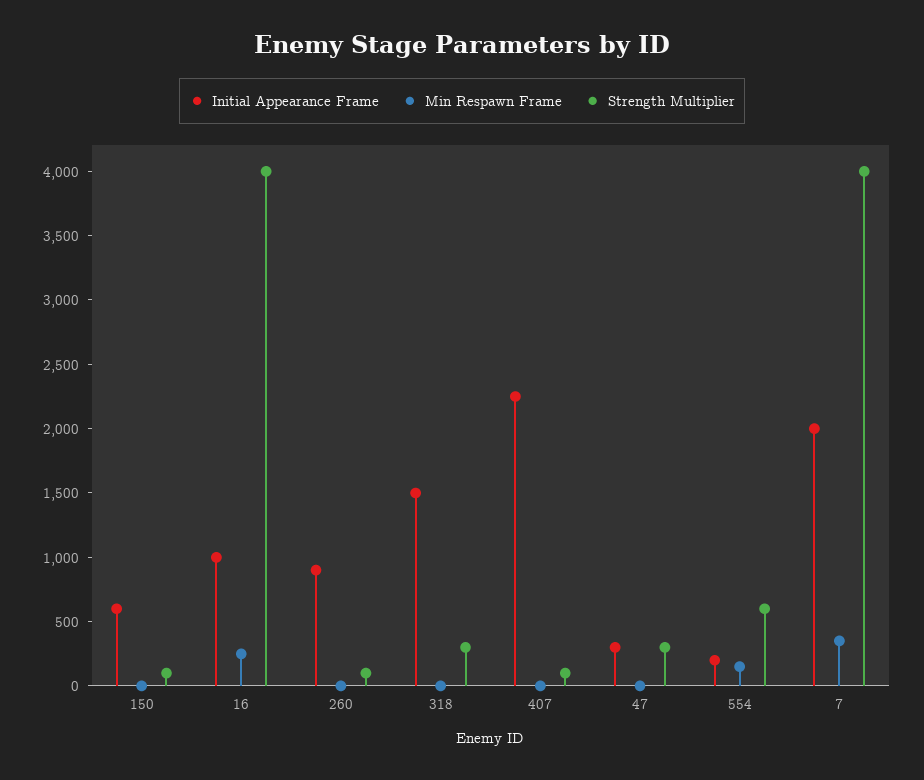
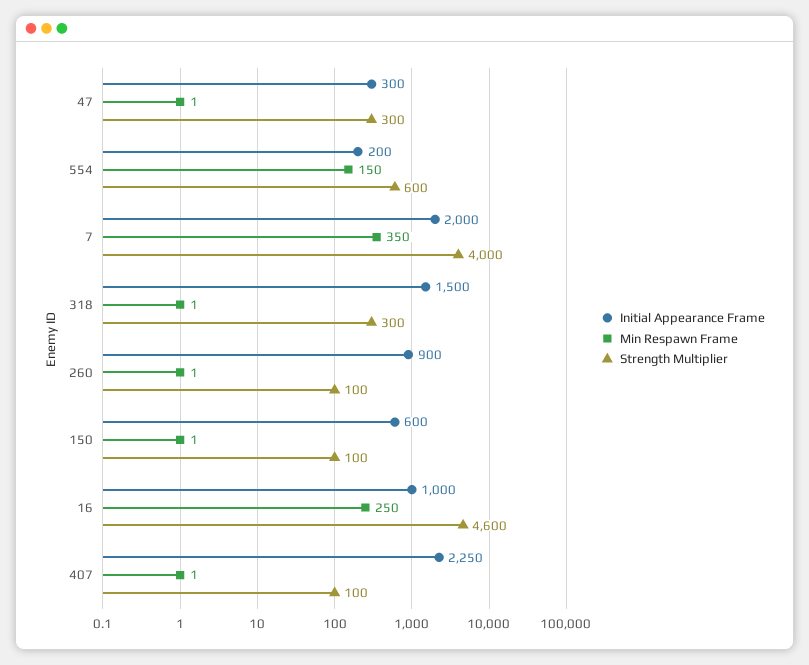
Strength Multiplier, 16: 4000 -> 4600

